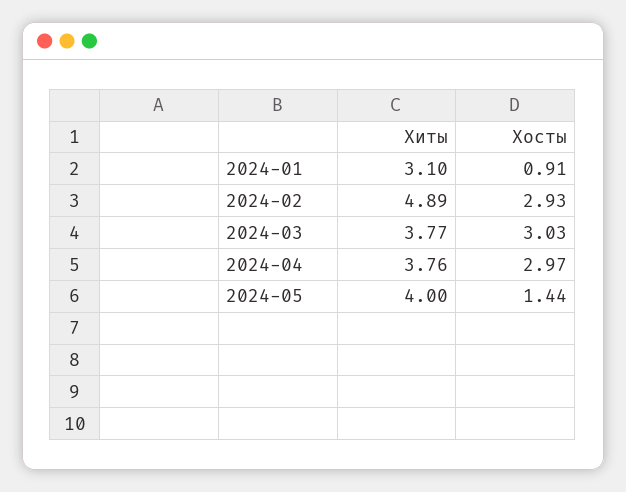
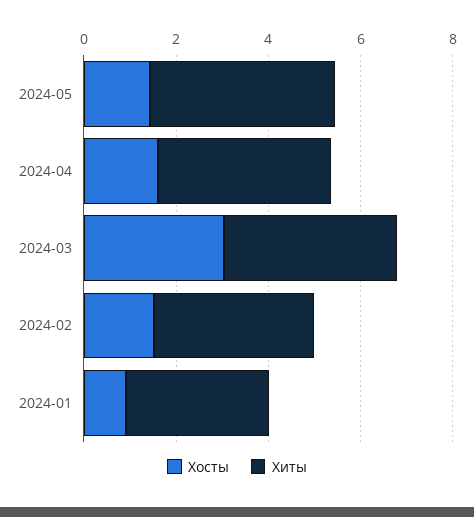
Хиты, 2024-02: 4.89 -> 3.5
Хосты, 2024-02: 2.93 -> 1.5
Хосты, 2024-04: 2.97 -> 1.5

